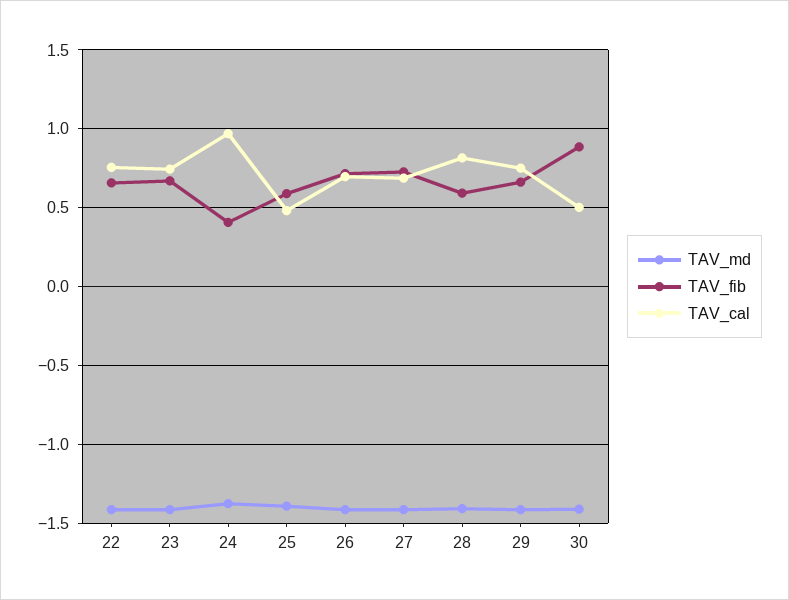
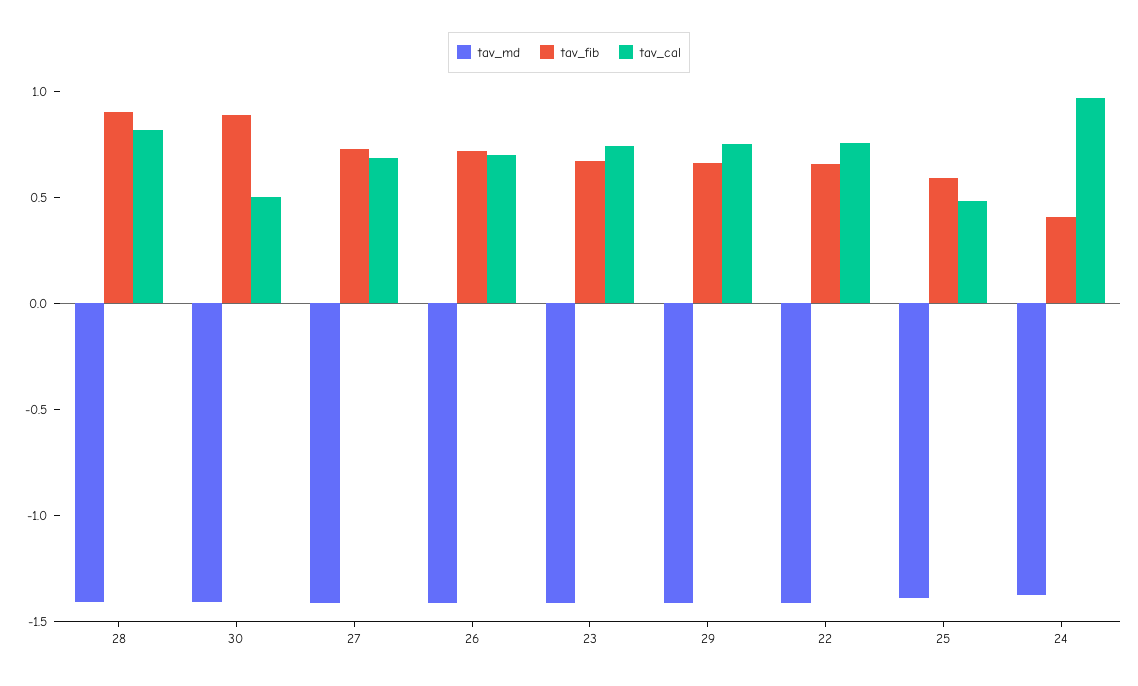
TAV_fib, 28: 0.6 -> 0.9

